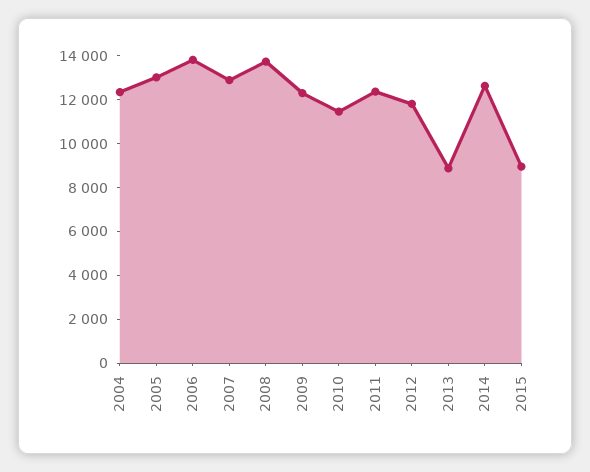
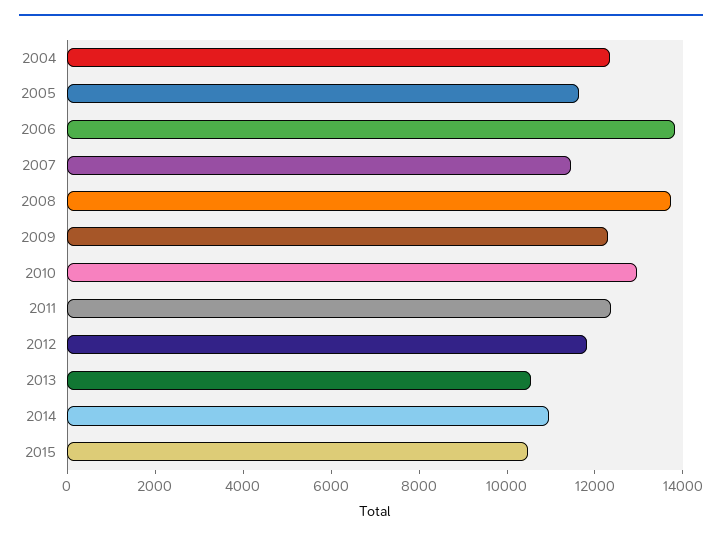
2005: 13000 -> 11500
2007: 13000 -> 11500
2010: 11500 -> 13000
2013: 9000 -> 10500
2014: 12500 -> 11000
2015: 9000 -> 10500

